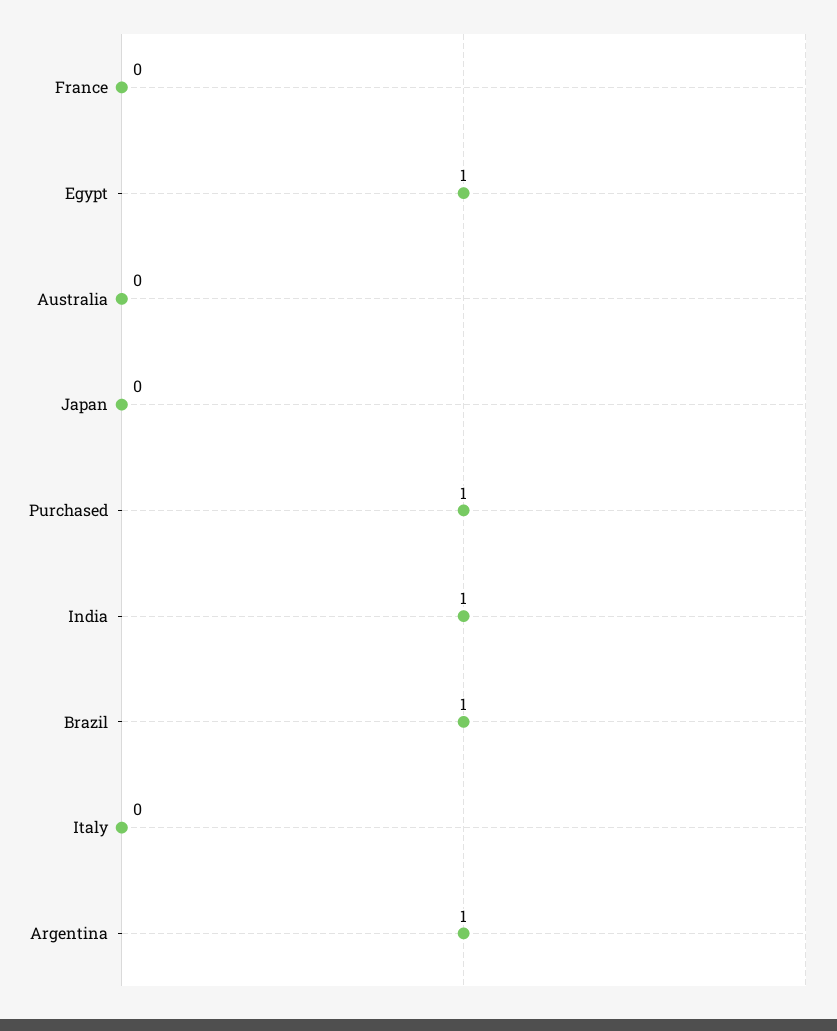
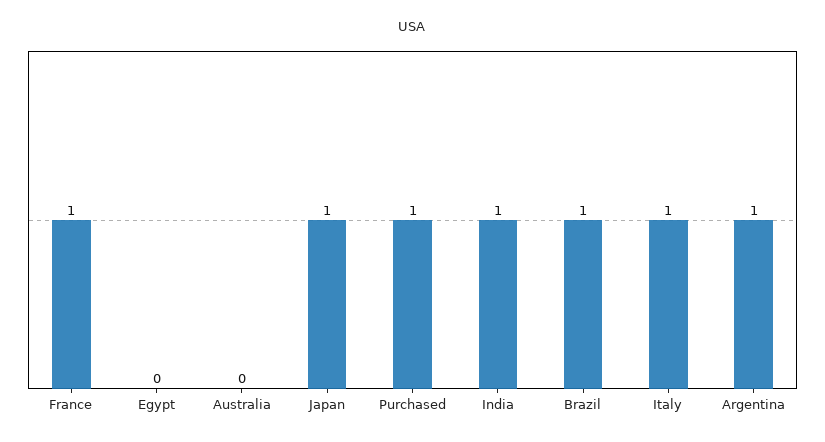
France: 0 -> 1
Egypt: 1 -> 0
Japan: 0 -> 1
Italy: 0 -> 1

